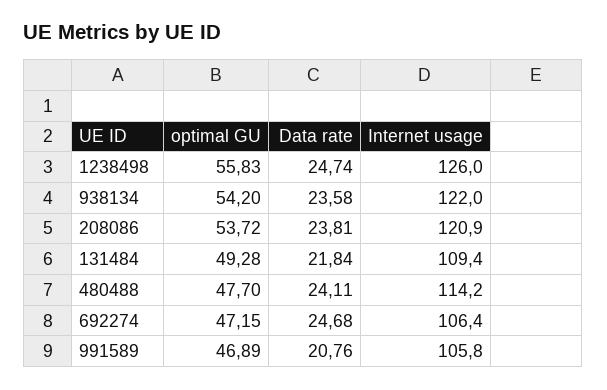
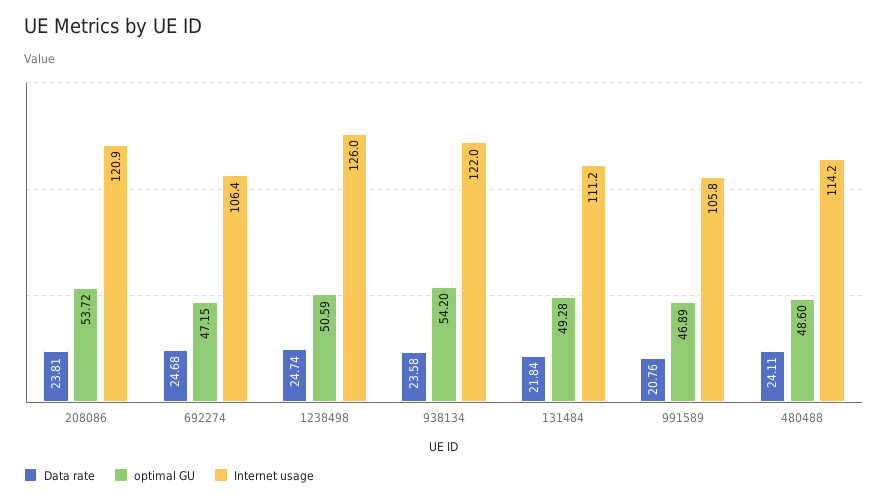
optimal GU, 1238498: 55.83 -> 50.59
Internet usage, 131484: 109.4 -> 111.2
optimal GU, 480488: 47.7 -> 48.6

